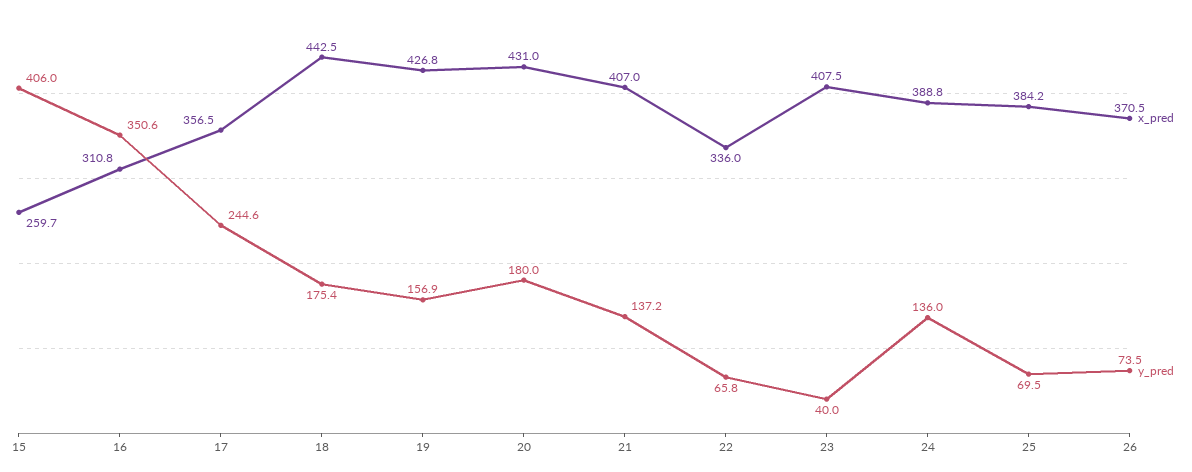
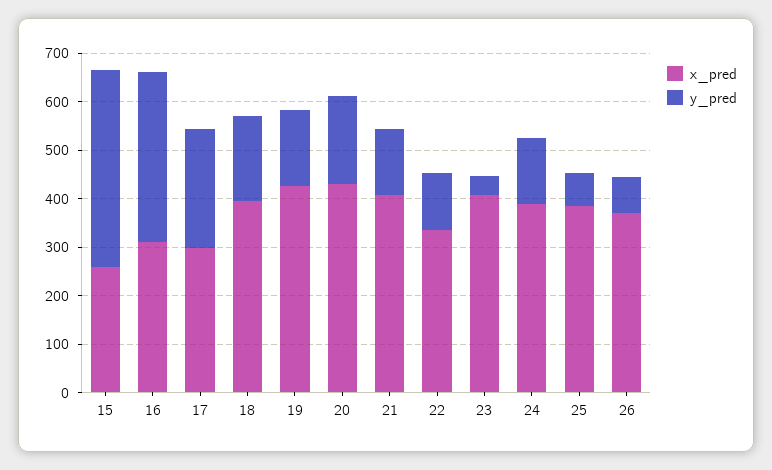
x_pred, 17: 356.5 -> 300
x_pred, 18: 442.5 -> 400
y_pred, 22: 65.8 -> 120

